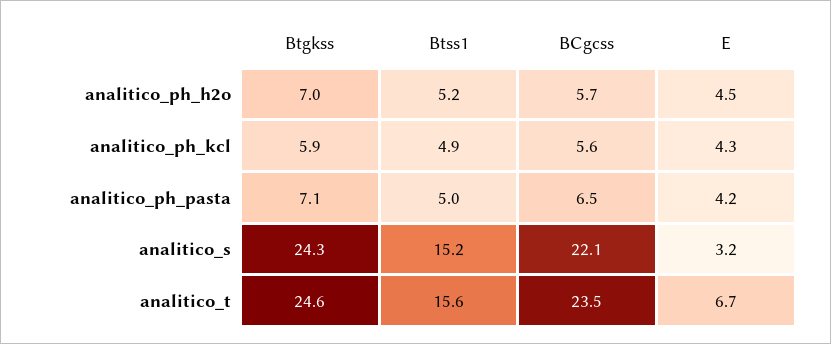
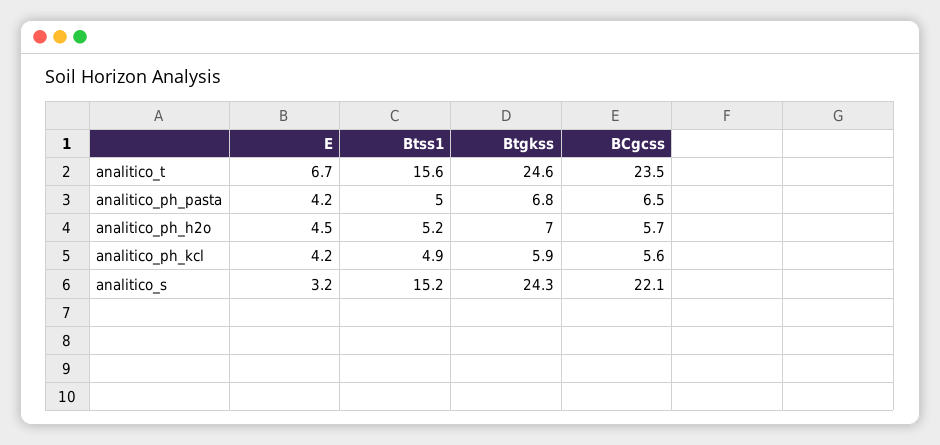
E, analitico_ph_kcl: 4.3 -> 4.2
Btgkss, analitico_ph_pasta: 7.1 -> 6.8

